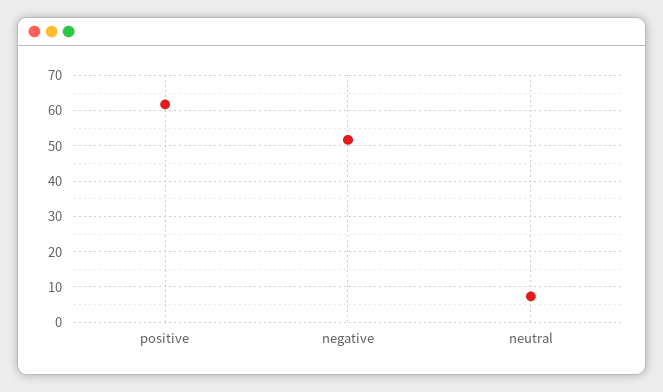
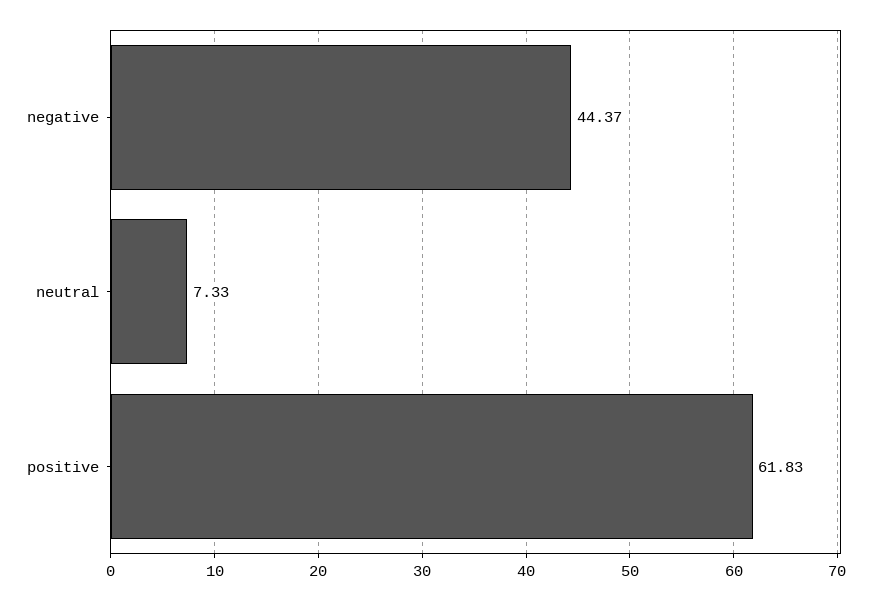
negative: 52 -> 44.37

